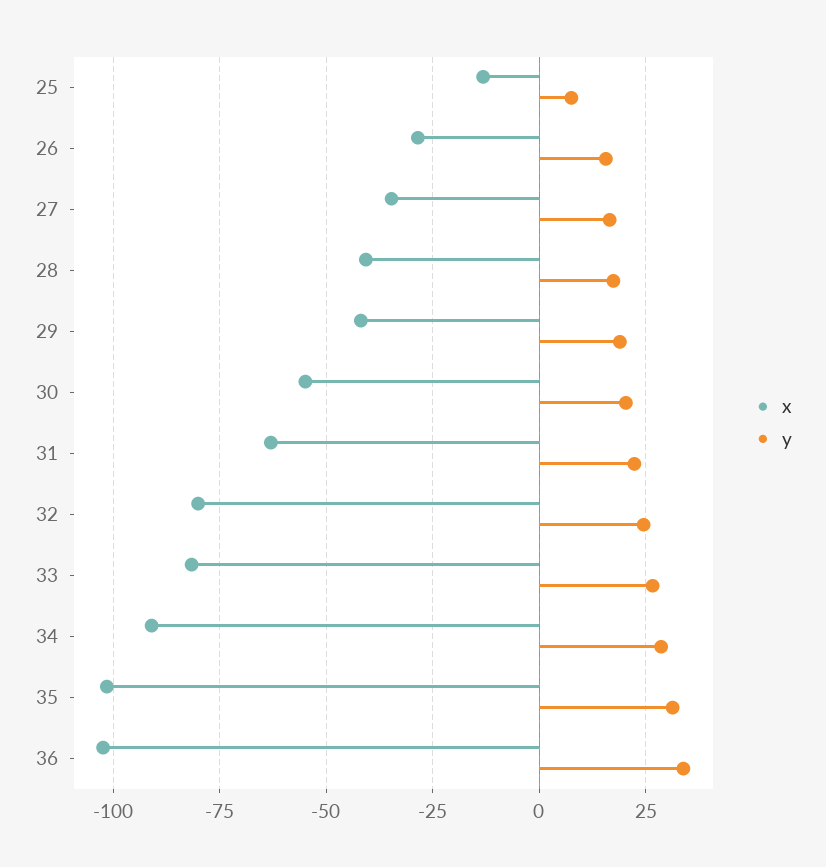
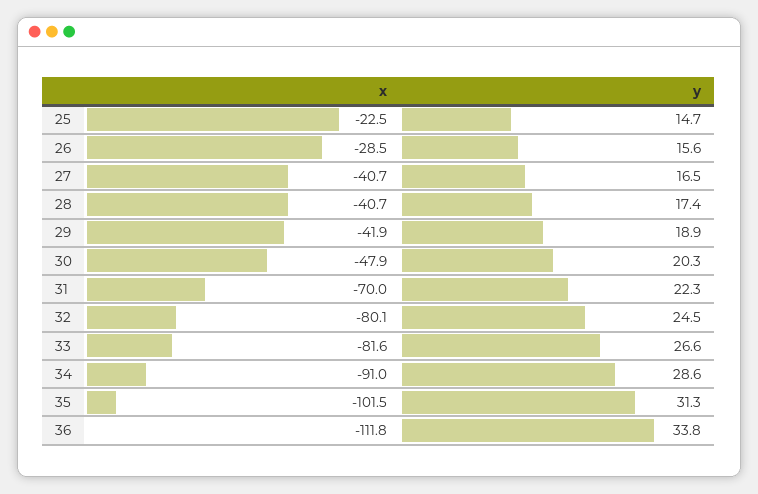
x, 25: -12.5 -> -22.5
y, 25: 7.5 -> 14.7
x, 27: -35 -> -40.7
x, 30: -55 -> -47.9
x, 31: -62.5 -> -70
x, 36: -102.5 -> -111.8

